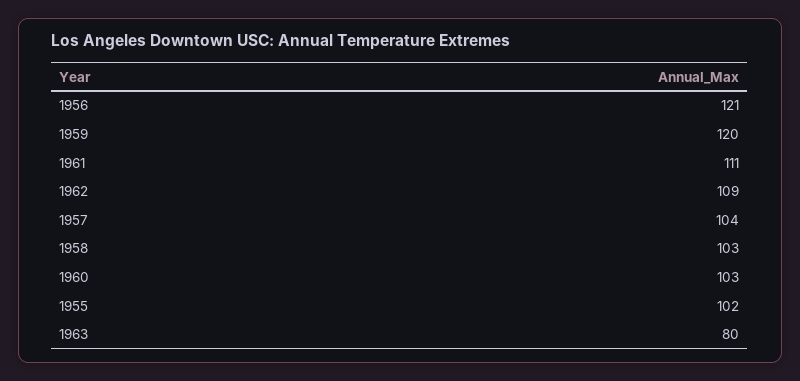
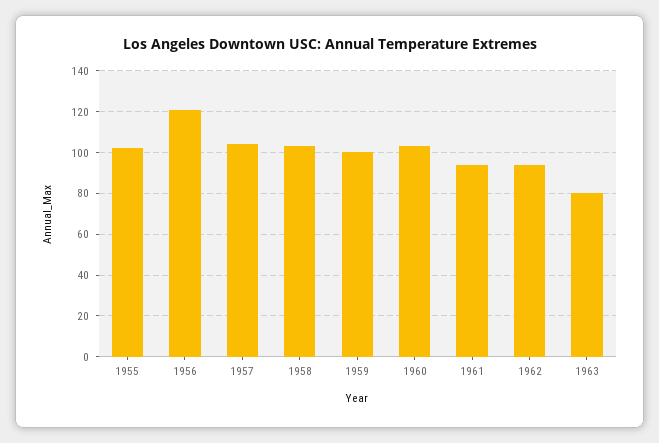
1959: 120 -> 100
1961: 111 -> 95
1962: 109 -> 95

